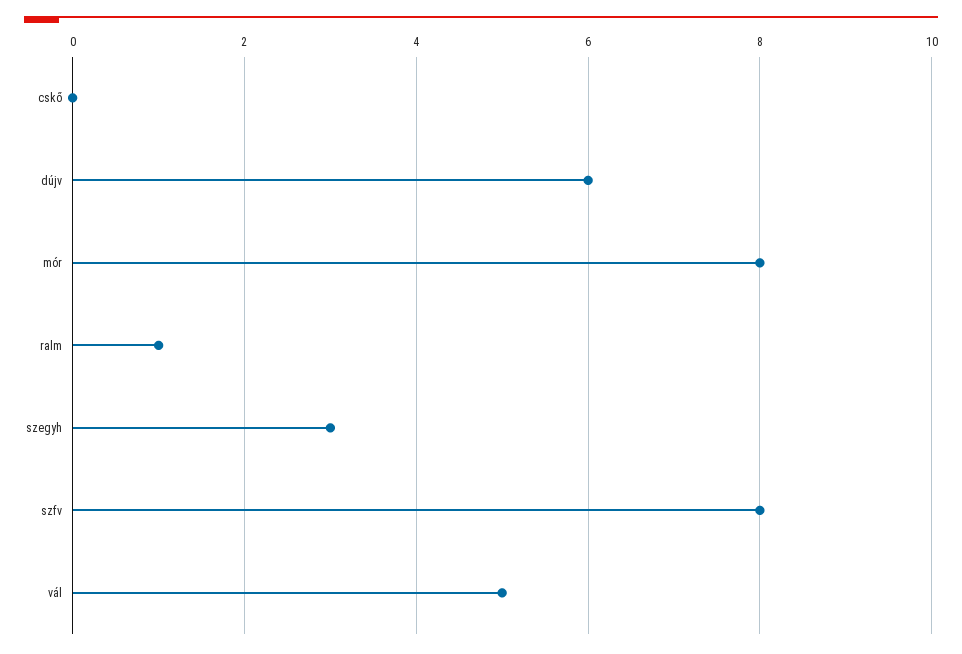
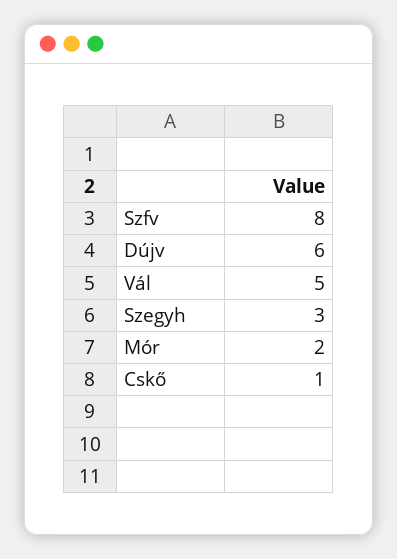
cskő: 0 -> 1
mór: 8 -> 2
ralm: 1 -> none

